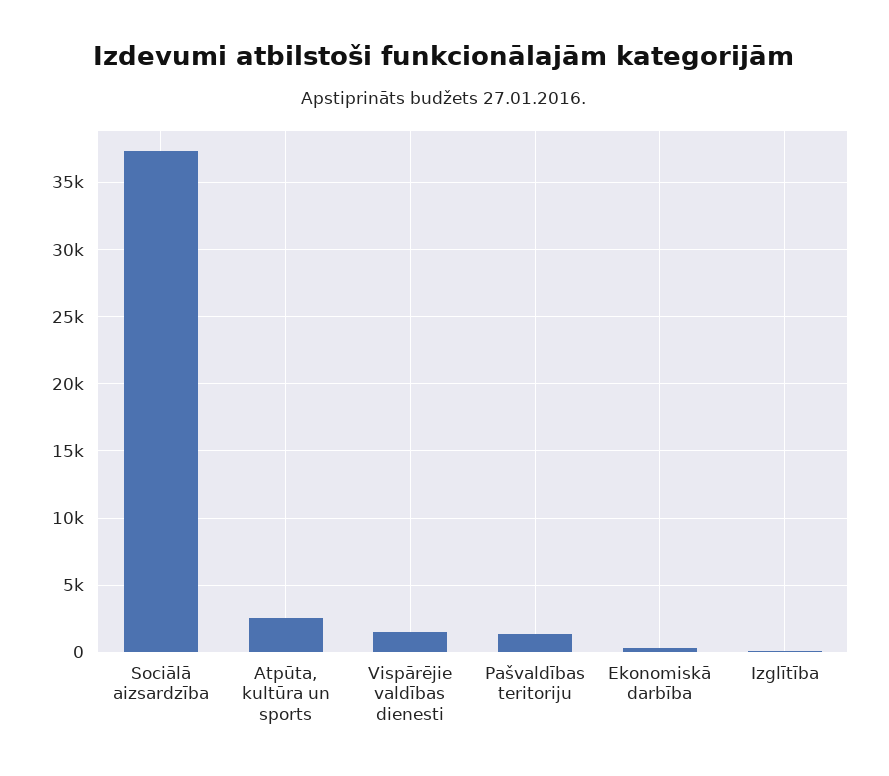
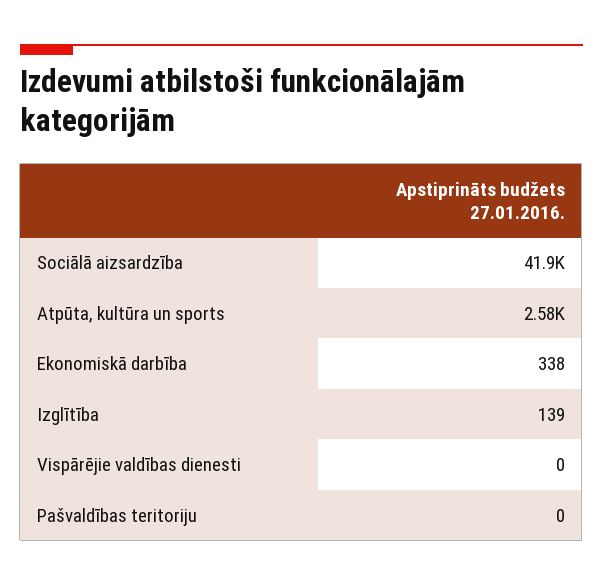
Sociālā aizsardzība: 37500 -> 41900
Vispārējie valdības dienesti: 1500 -> 0
Pašvaldības teritoriju: 1500 -> 0

